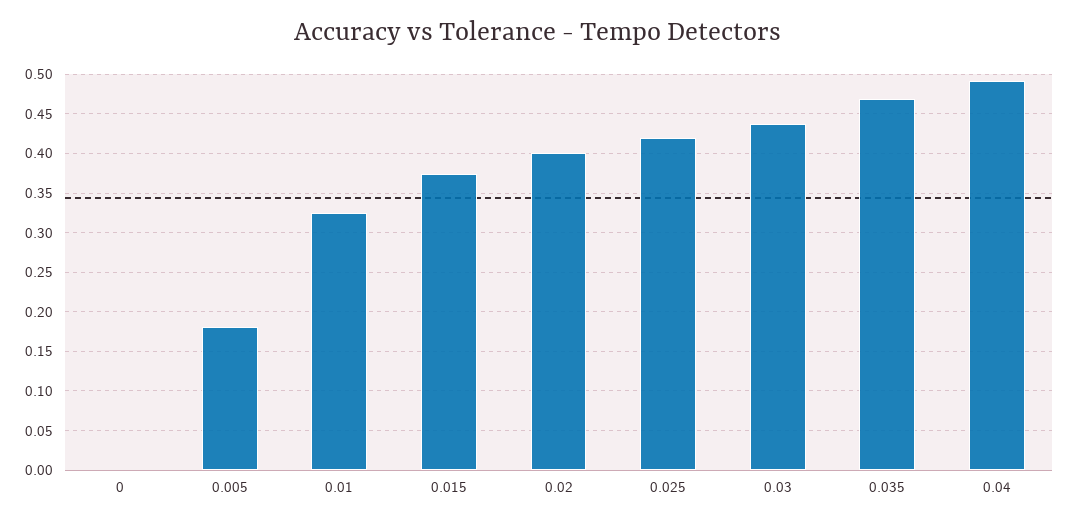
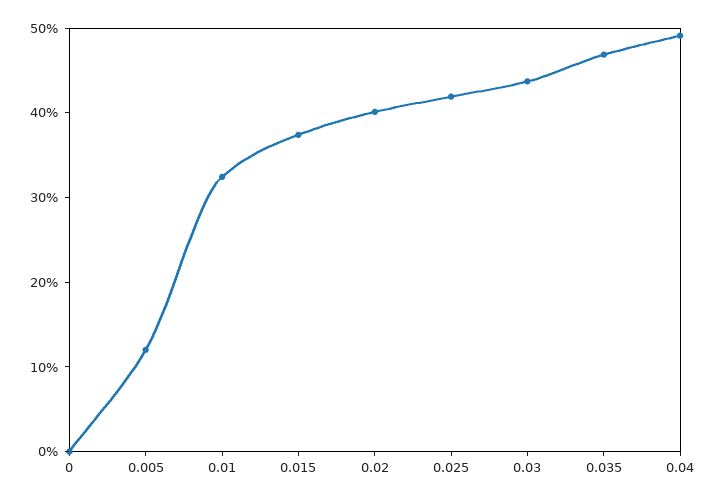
0.005: 0.18 -> 0.12

